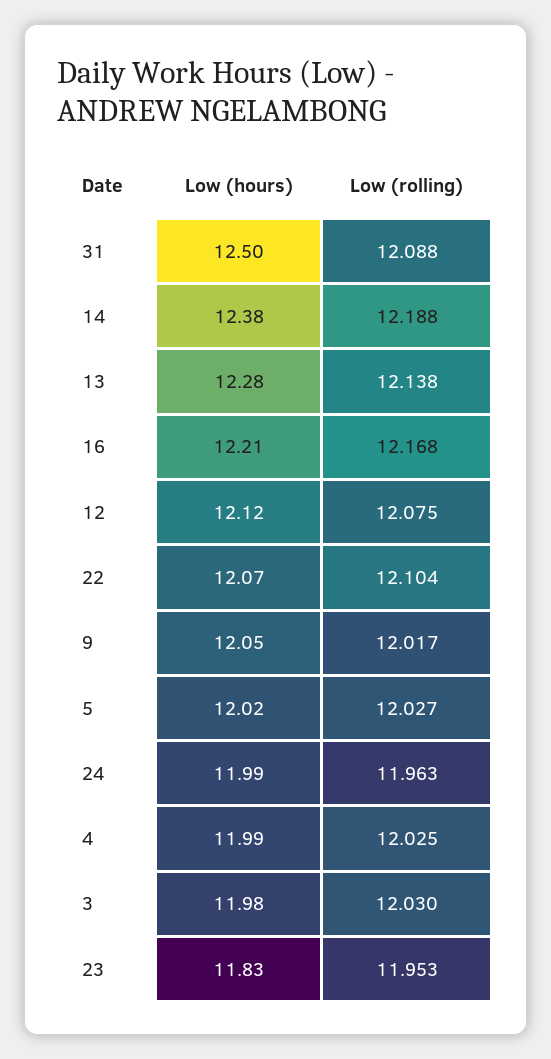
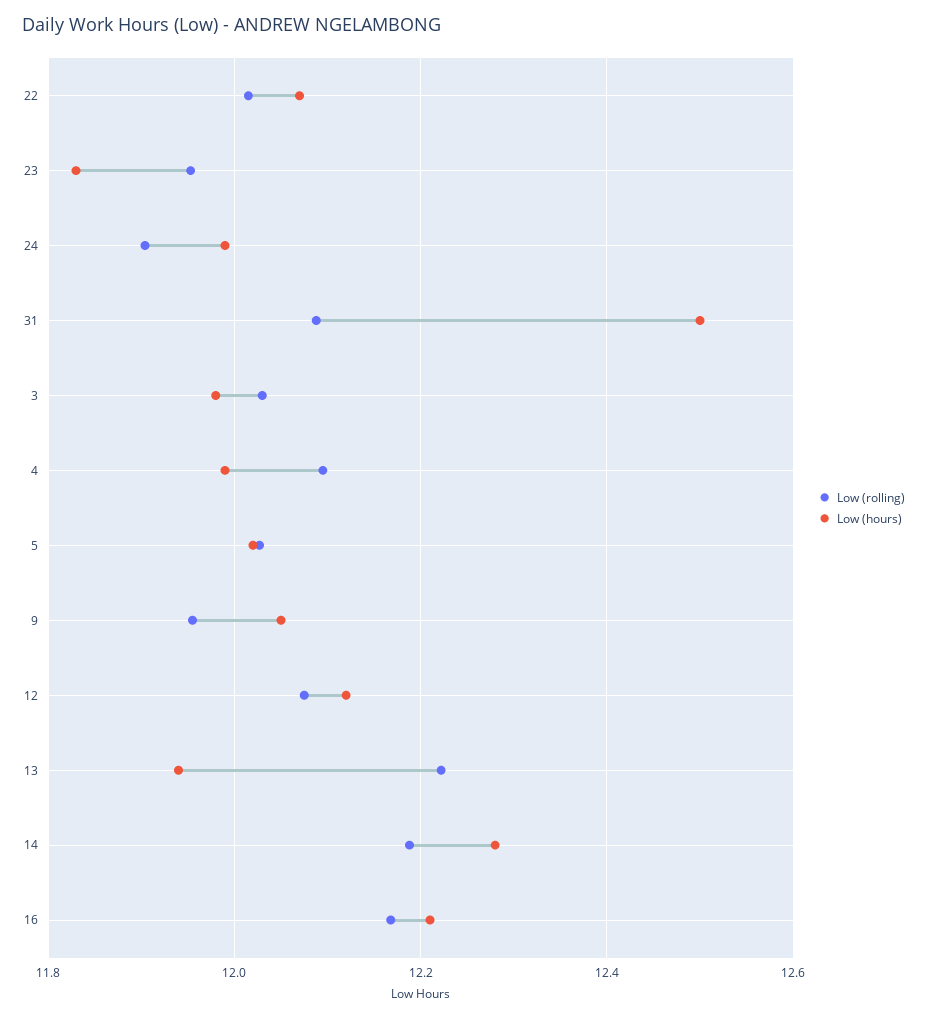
Low (hours), 14: 12.38 -> 12.28
Low (hours), 13: 12.28 -> 11.94
Low (rolling), 13: 12.138 -> 12.22
Low (rolling), 22: 12.104 -> 12.02
Low (rolling), 9: 12.017 -> 11.96
Low (rolling), 24: 11.963 -> 11.9
Low (rolling), 4: 12.025 -> 12.1

